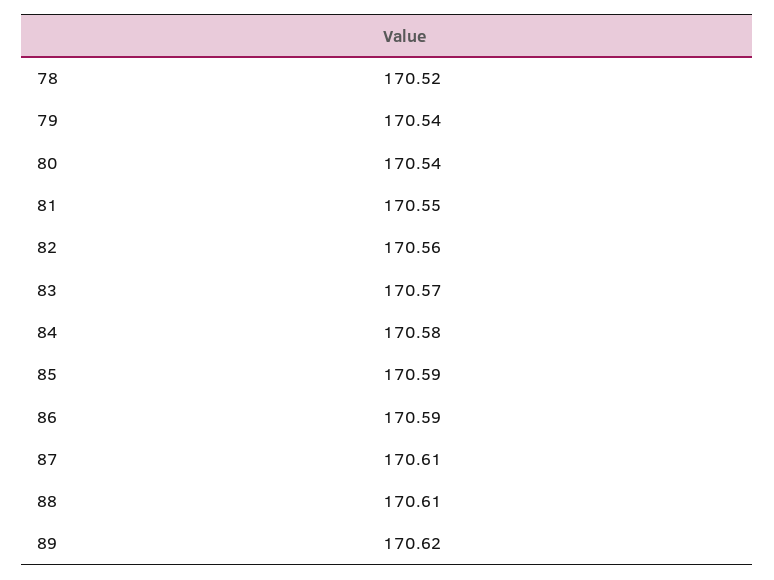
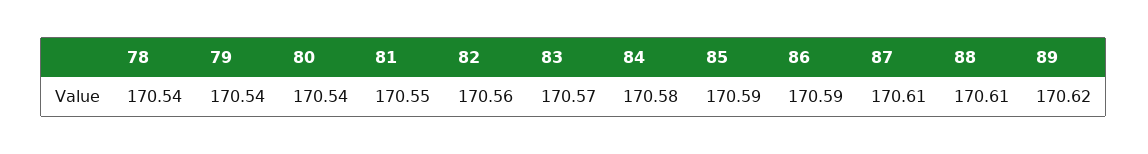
78: 170.52 -> 170.54

